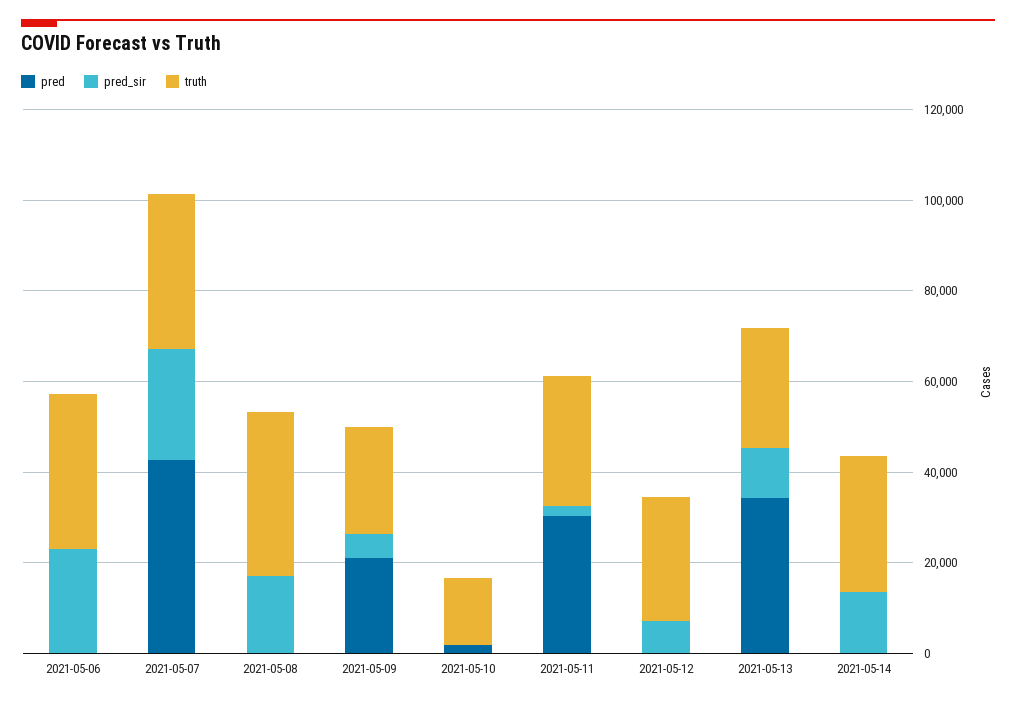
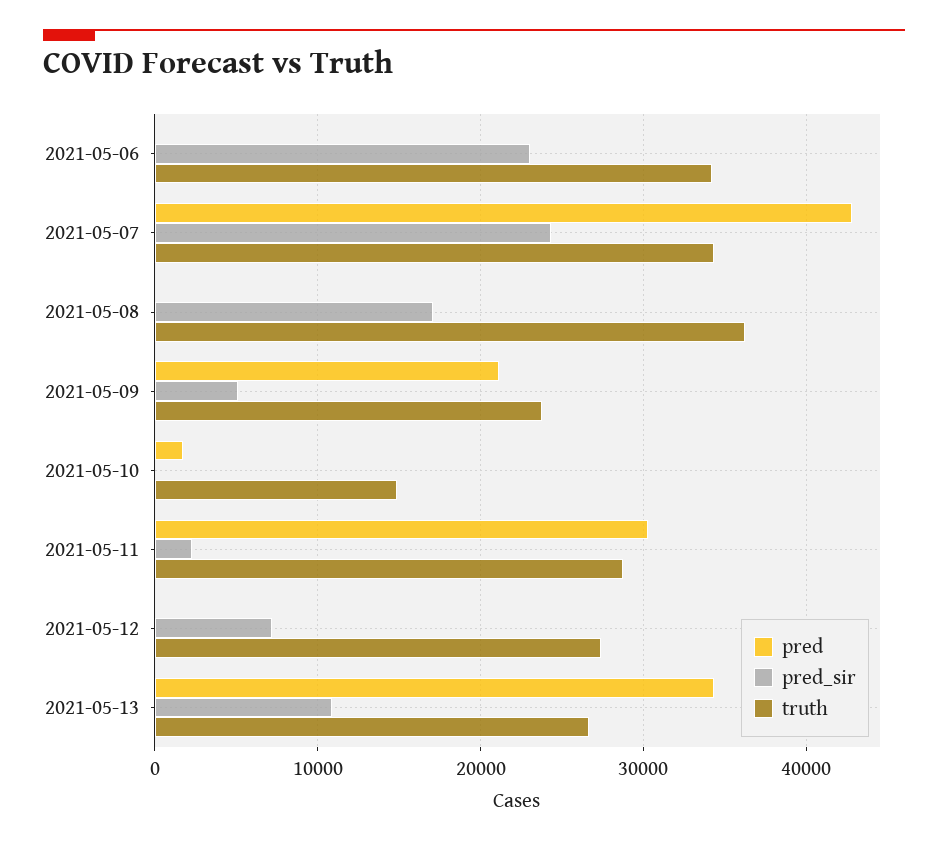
pred, 2021-05-14: 0 -> none
pred_sir, 2021-05-14: 15000 -> none
truth, 2021-05-14: 30000 -> none

